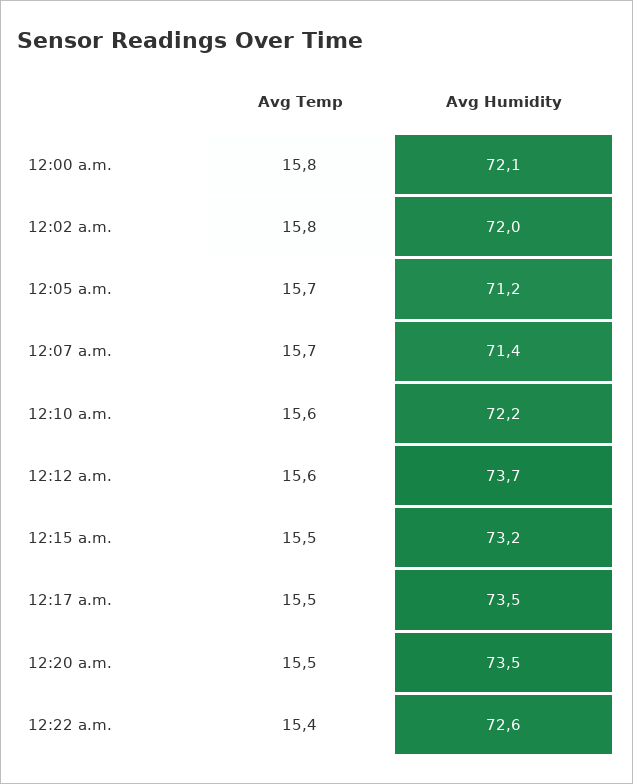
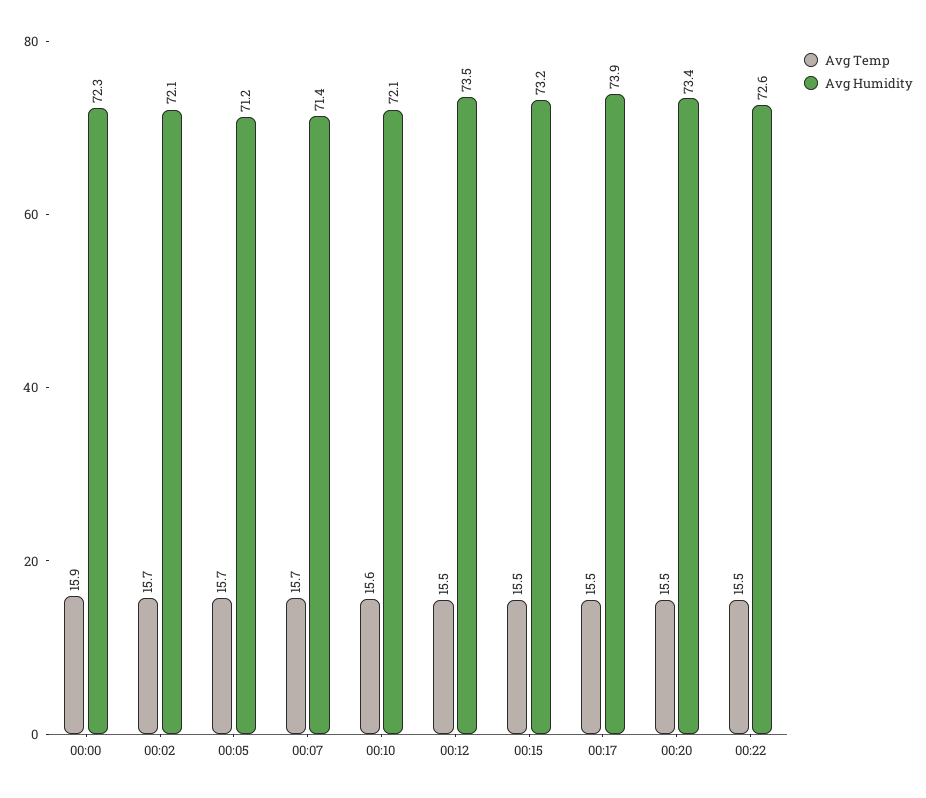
Avg Temp, 12:00 a.m.: 15.8 -> 15.9
Avg Humidity, 12:00 a.m.: 72.1 -> 72.3
Avg Temp, 12:02 a.m.: 15.8 -> 15.7
Avg Humidity, 12:02 a.m.: 72 -> 72.1
Avg Humidity, 12:10 a.m.: 72.2 -> 72.1
Avg Temp, 12:12 a.m.: 15.6 -> 15.5
Avg Humidity, 12:12 a.m.: 73.7 -> 73.5
Avg Humidity, 12:17 a.m.: 73.5 -> 73.9
Avg Humidity, 12:20 a.m.: 73.5 -> 73.4
Avg Temp, 12:22 a.m.: 15.4 -> 15.5

